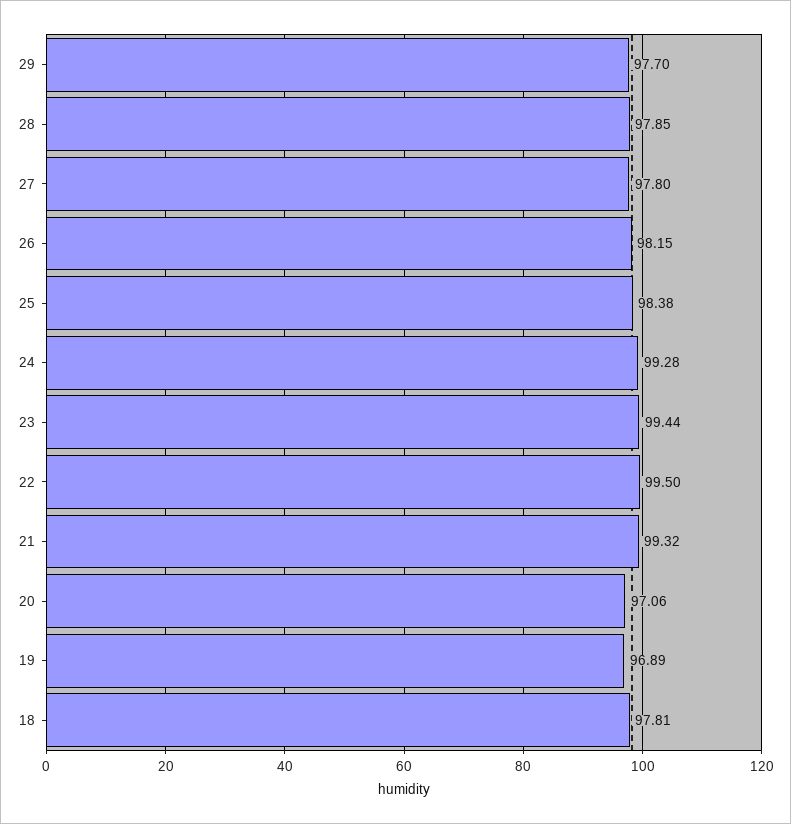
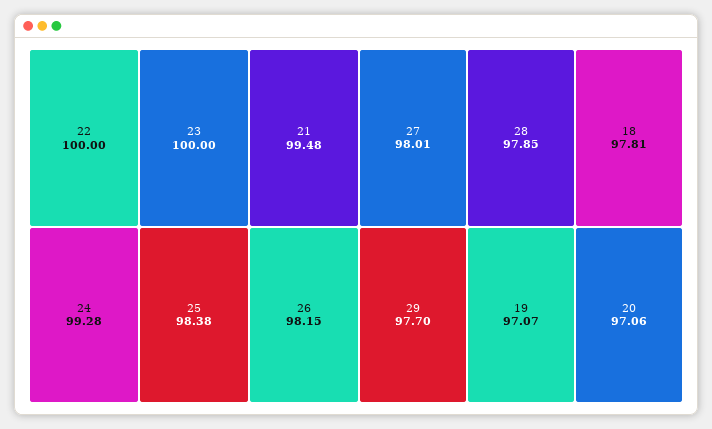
27: 97.8 -> 98.01
23: 99.44 -> 100
22: 99.5 -> 100
21: 99.32 -> 99.48
19: 96.89 -> 97.07

